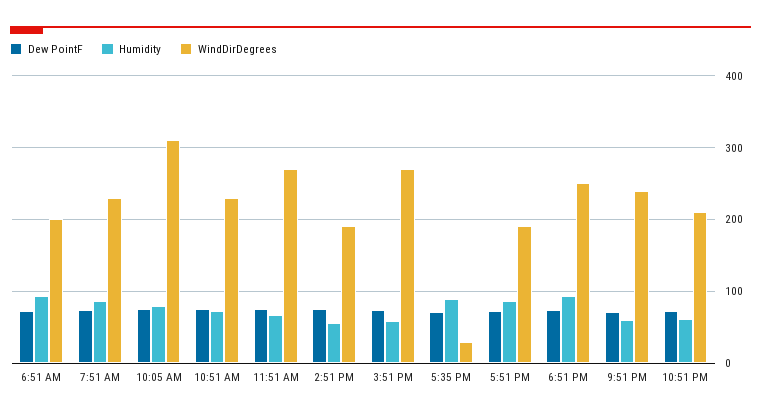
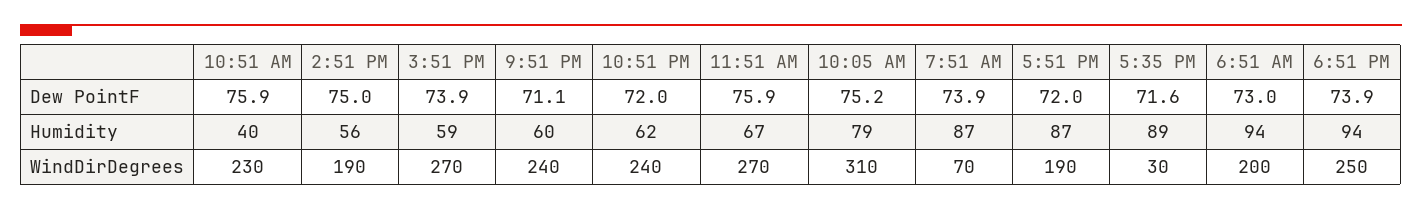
WindDirDegrees, 7:51 AM: 230 -> 70
Humidity, 10:51 AM: 70 -> 40
WindDirDegrees, 10:51 PM: 210 -> 240

